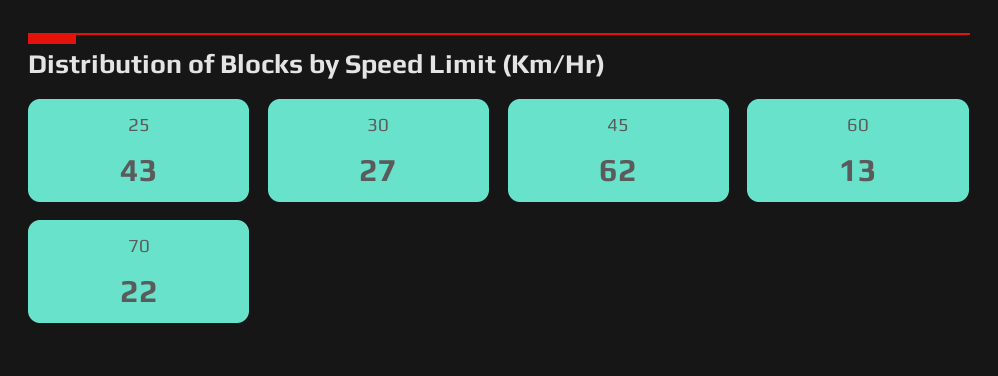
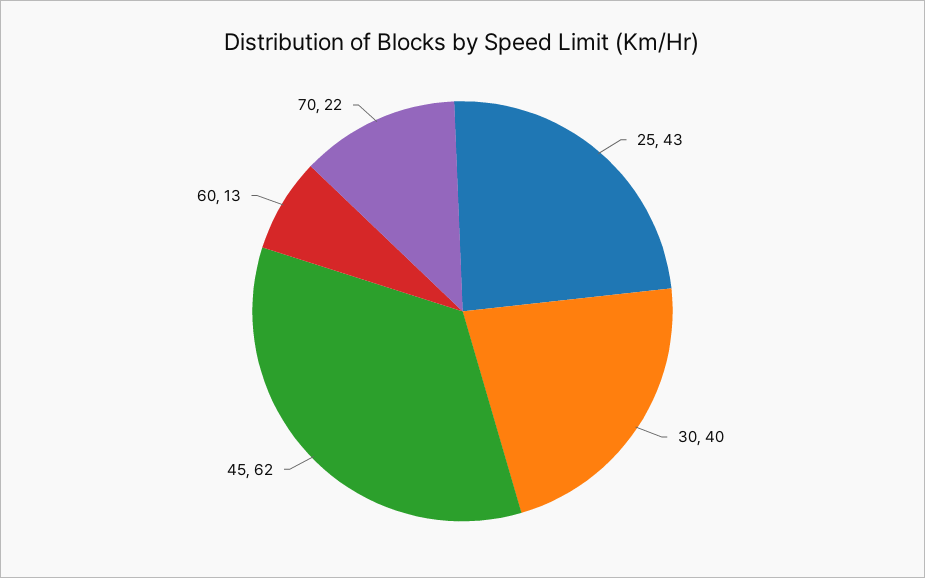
30: 27 -> 40

